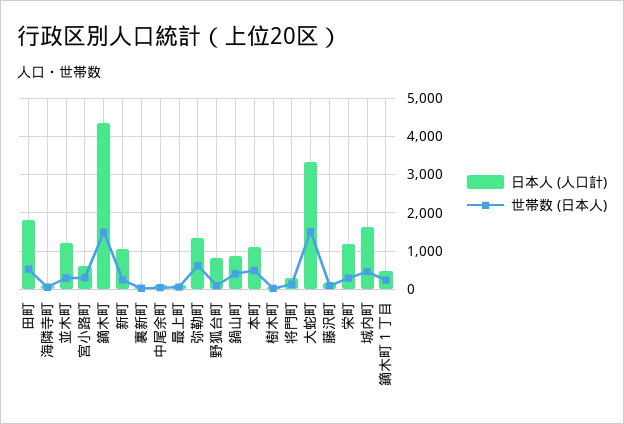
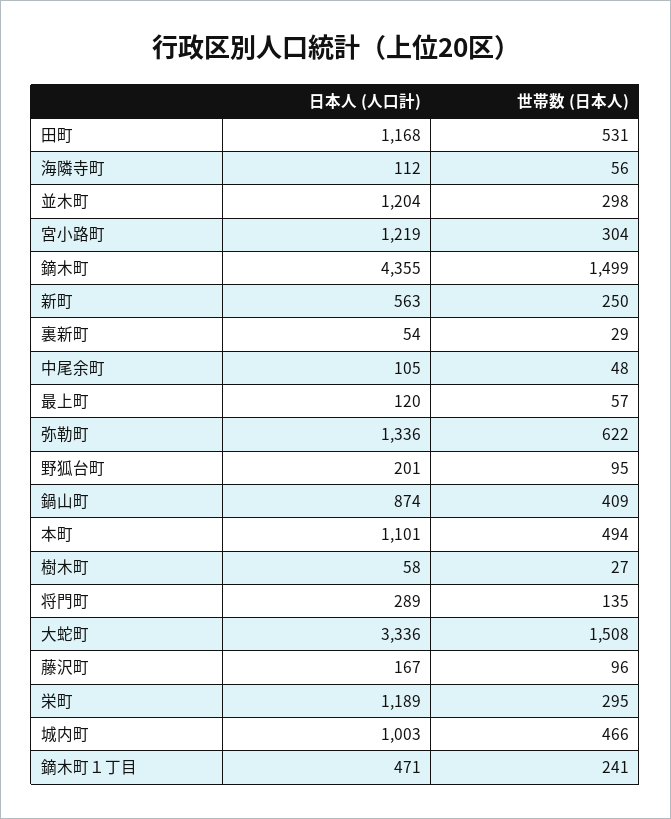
日本人 (人口計), 田町: 1800 -> 1168
日本人 (人口計), 宮小路町: 600 -> 1219
日本人 (人口計), 新町: 1000 -> 563
日本人 (人口計), 野狐台町: 800 -> 201
日本人 (人口計), 城内町: 1600 -> 1003

